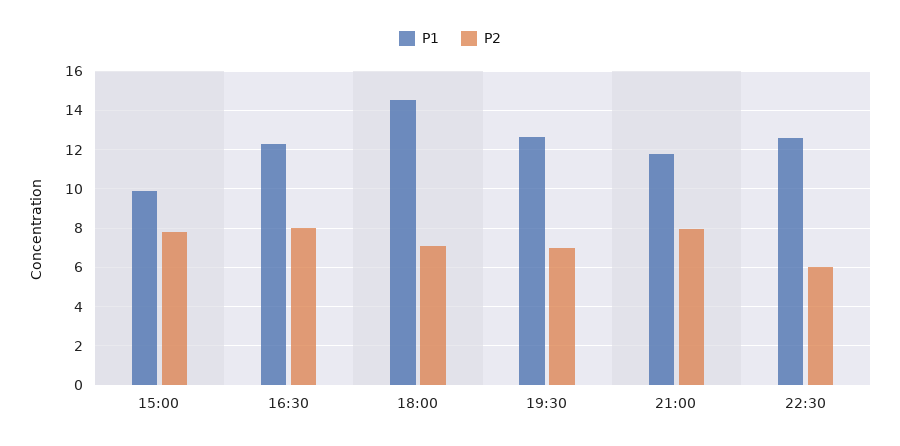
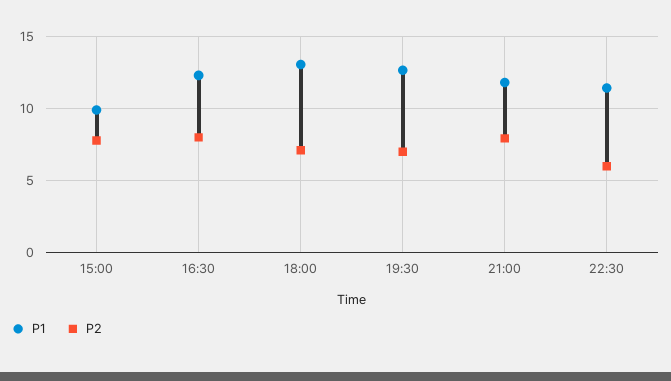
P1, 18:00: 14.5 -> 13
P1, 22:30: 12.5 -> 11.5

